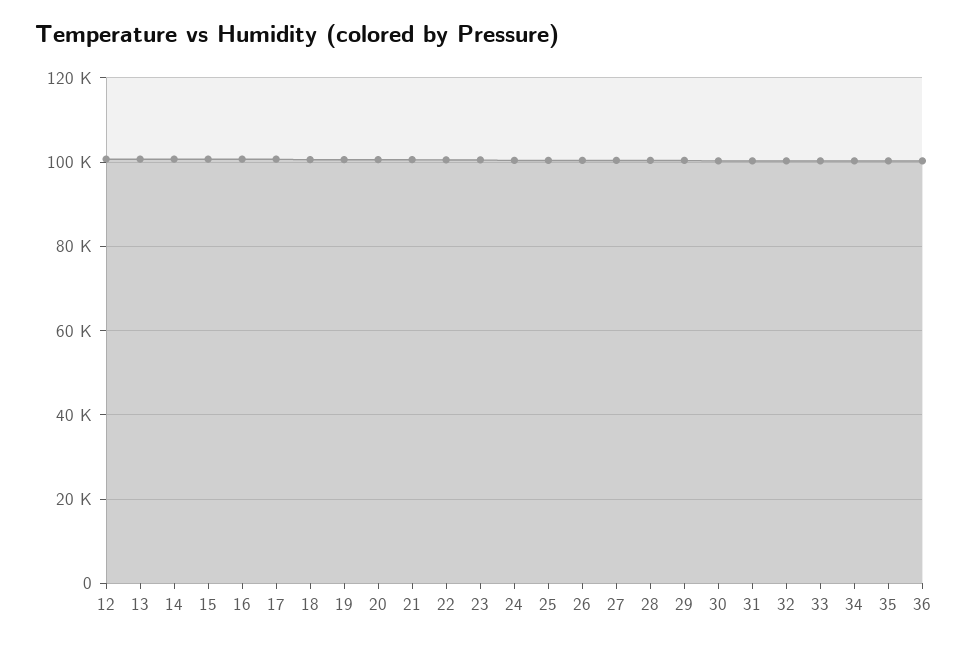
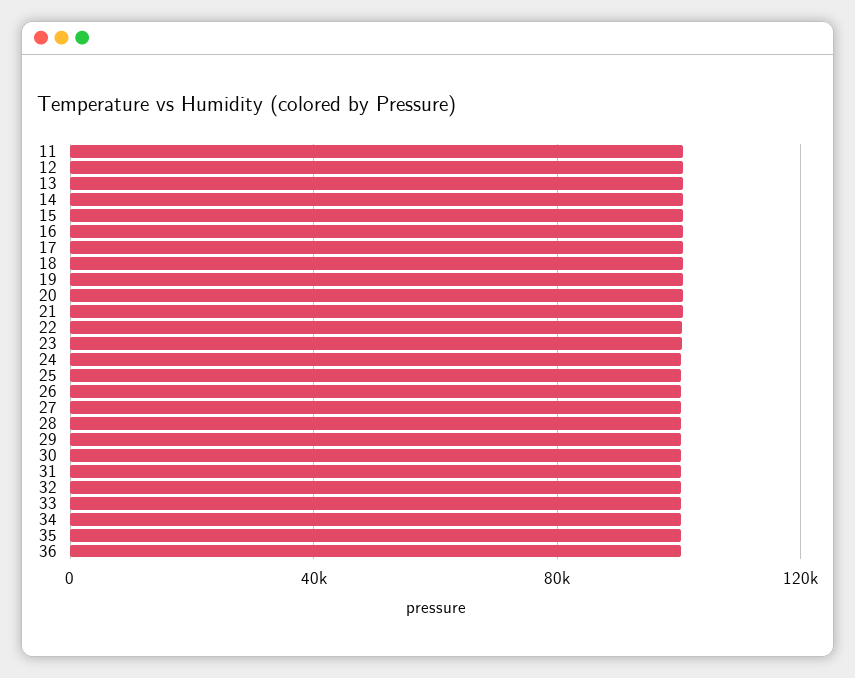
11: none -> 100000

